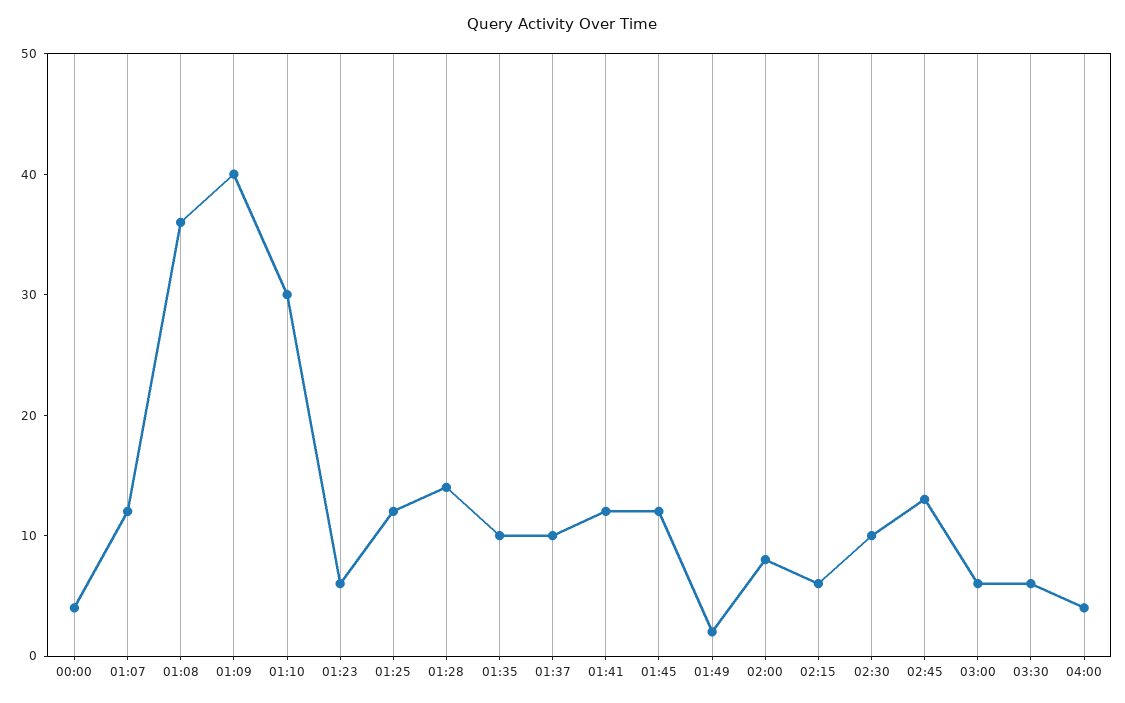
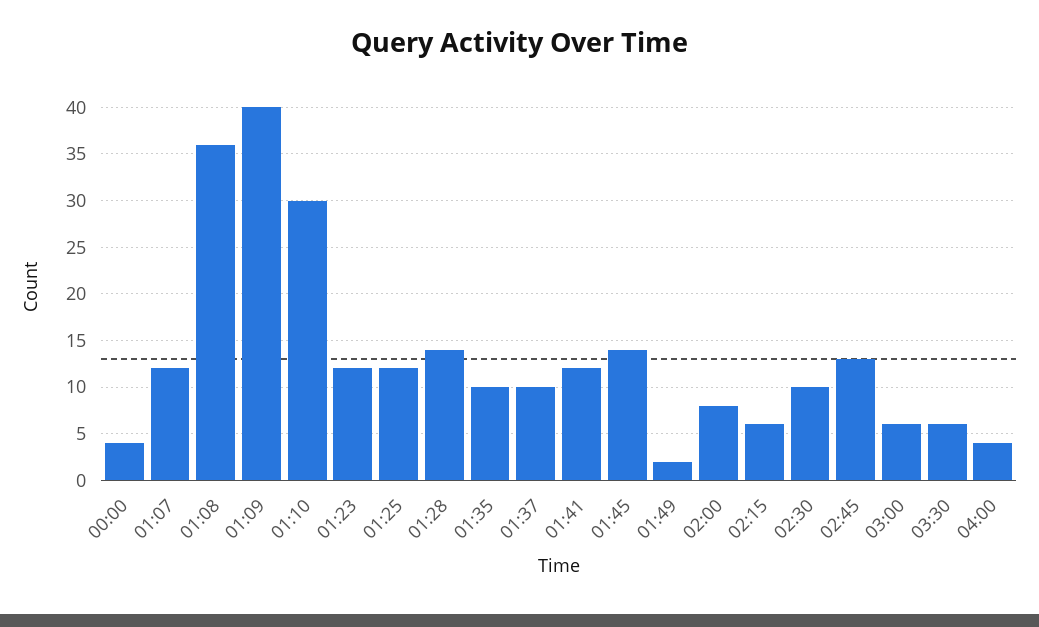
01:23: 6 -> 12
01:45: 12 -> 14

